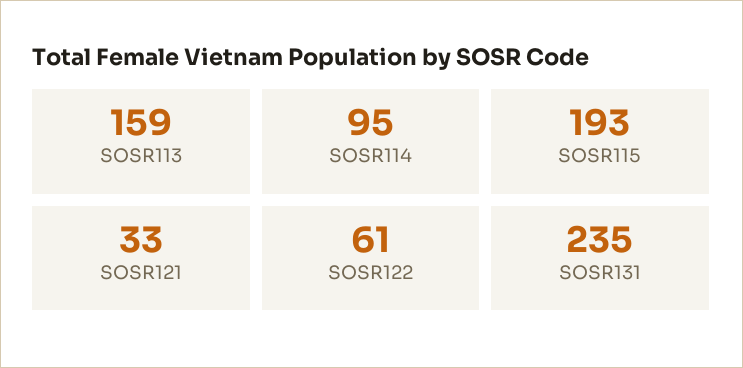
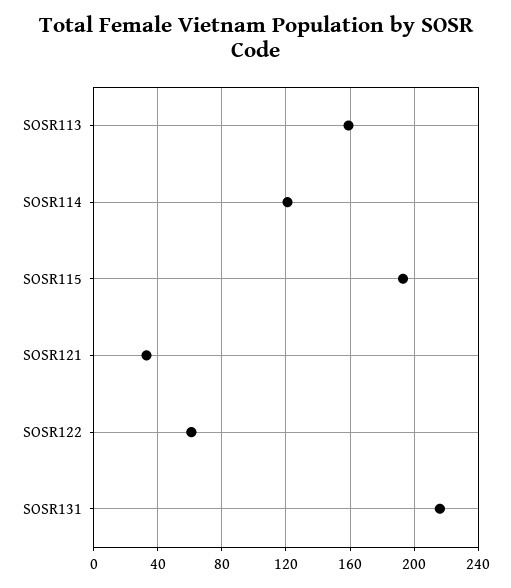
SOSR114: 95 -> 120
SOSR131: 235 -> 215

